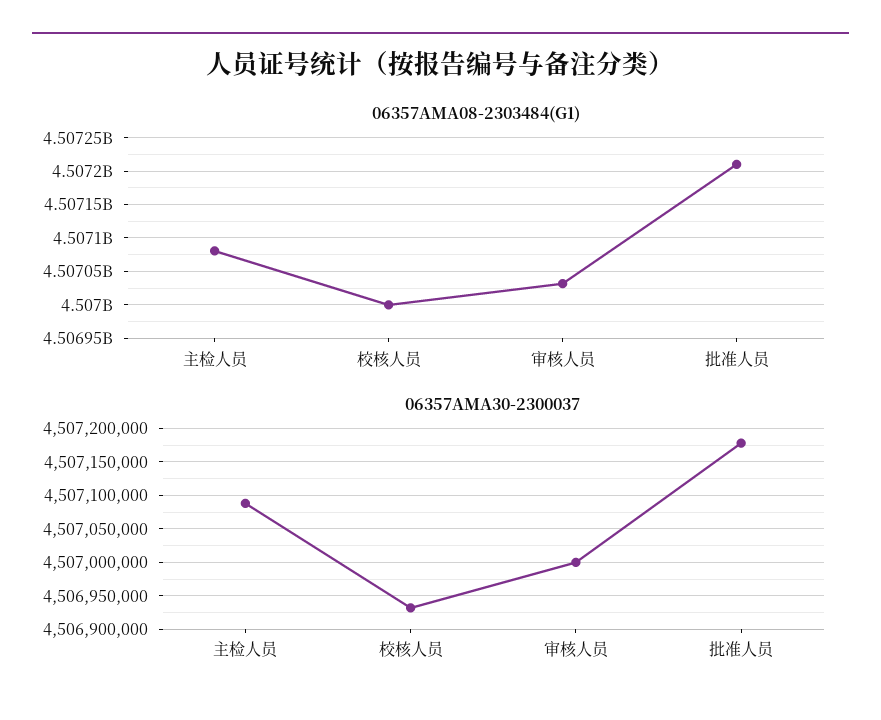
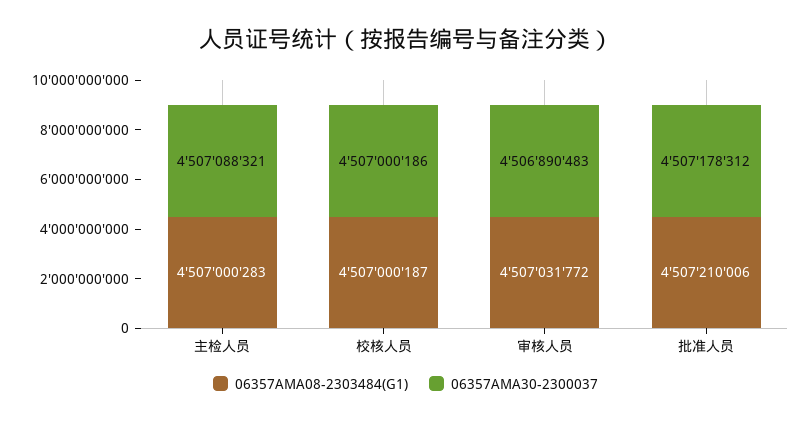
06357AMA08-2303484(G1), 主检人员: 4507080000 -> 4507000283
06357AMA30-2300037, 校核人员: 4506930000 -> 4507000186
06357AMA30-2300037, 审核人员: 4507000000 -> 4506890483

